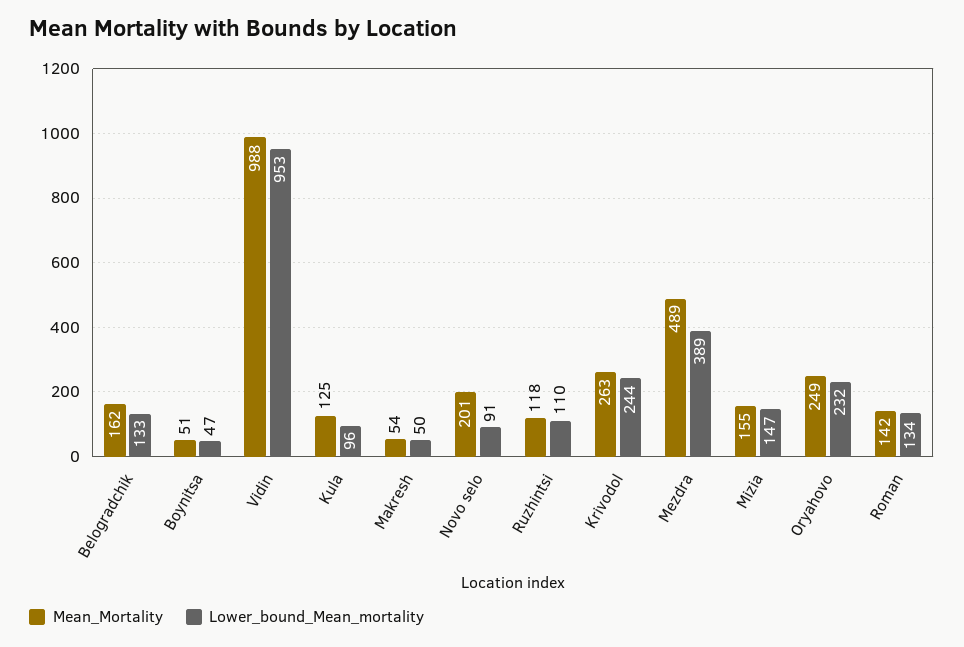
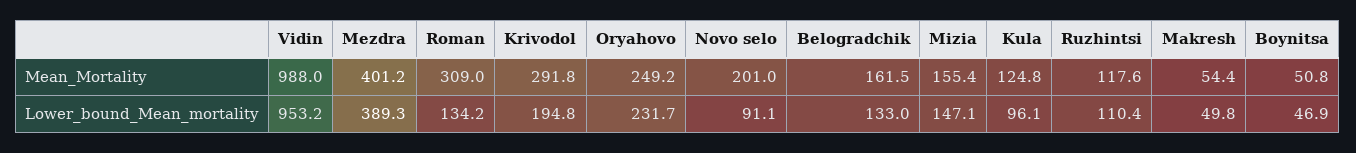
Mean_Mortality, Krivodol: 263 -> 291.8
Lower_bound_Mean_mortality, Krivodol: 244 -> 194.8
Mean_Mortality, Mezdra: 489 -> 401.2
Mean_Mortality, Roman: 142 -> 309

